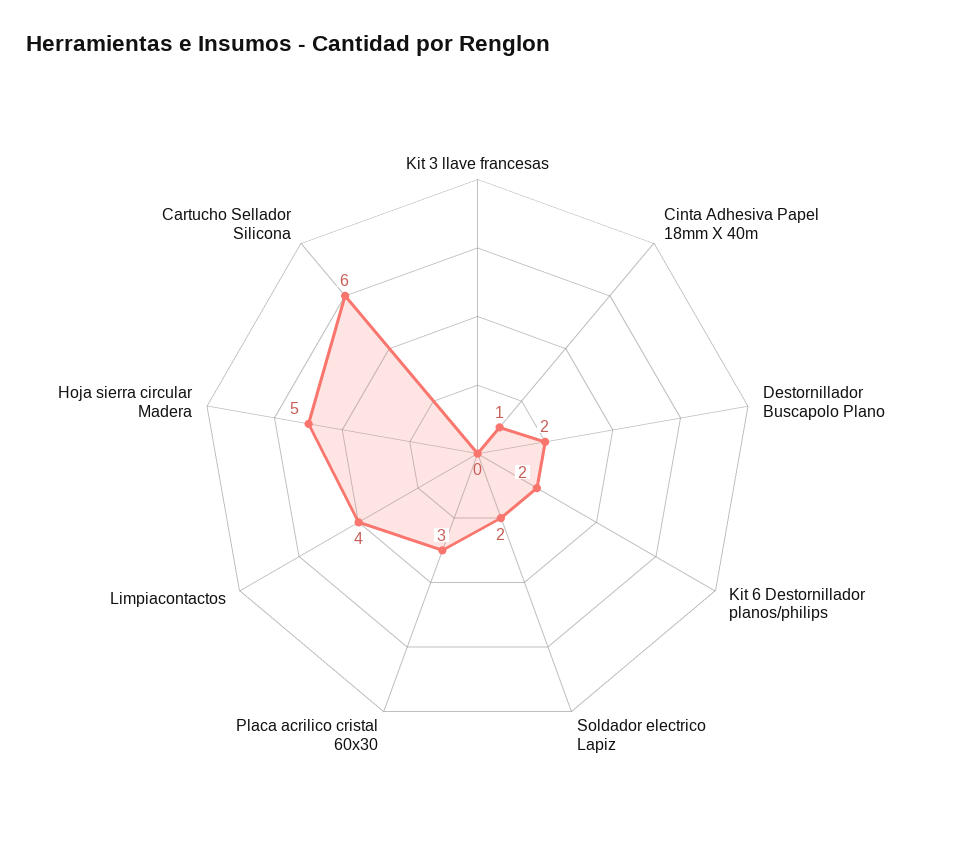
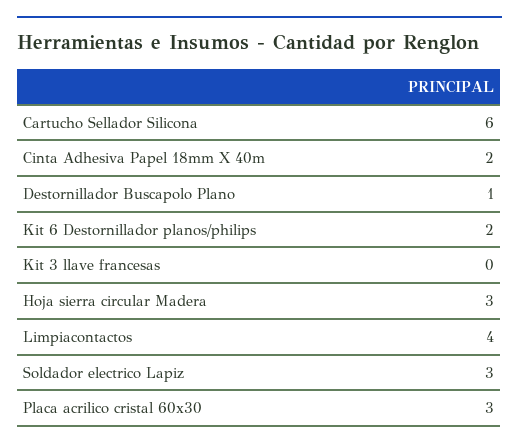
Cinta Adhesiva Papel 18mm X 40m: 1 -> 2
Destornillador Buscapolo Plano: 2 -> 1
Soldador electrico Lapiz: 2 -> 3
Hoja sierra circular Madera: 5 -> 3

